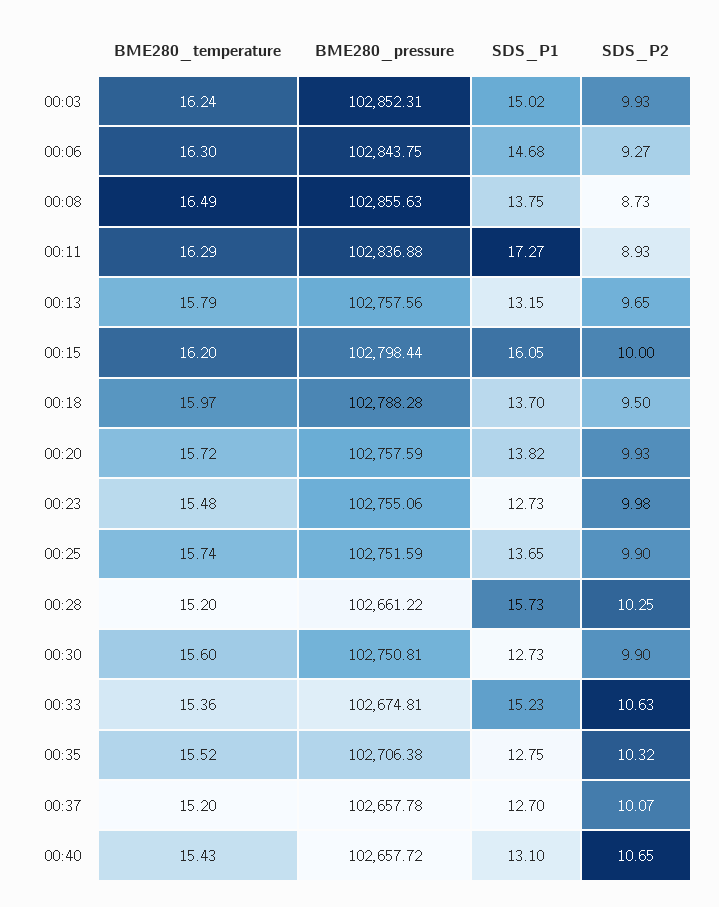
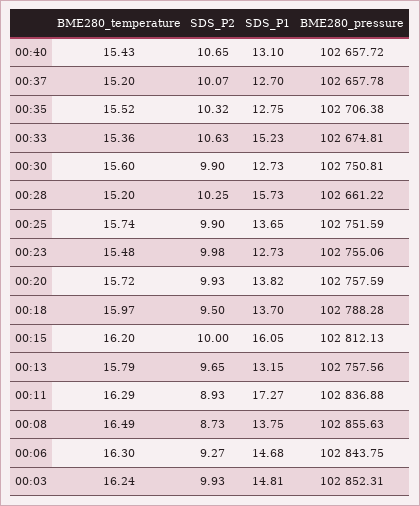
SDS_P1, 00:03: 15.02 -> 14.81
BME280_pressure, 00:15: 102798.44 -> 102812.13

